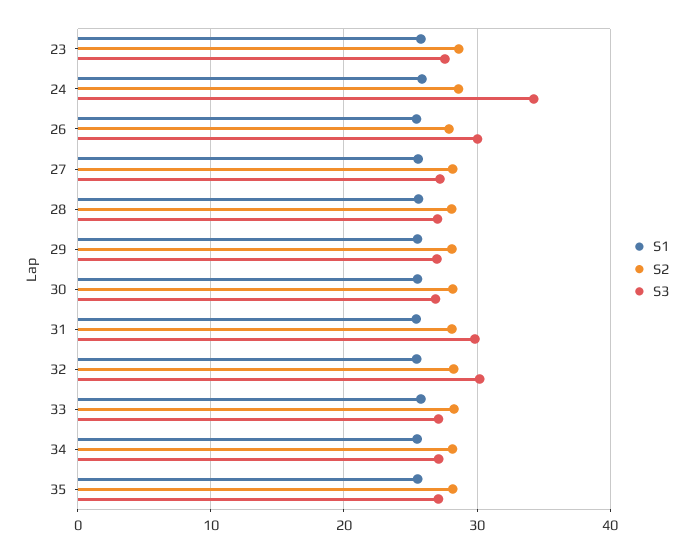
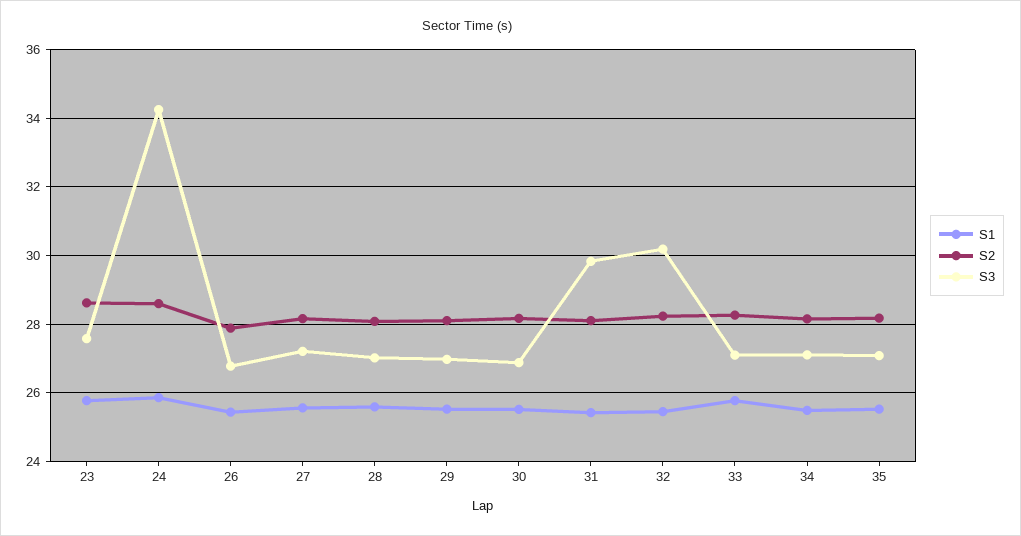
S3, 26: 30 -> 26.8

